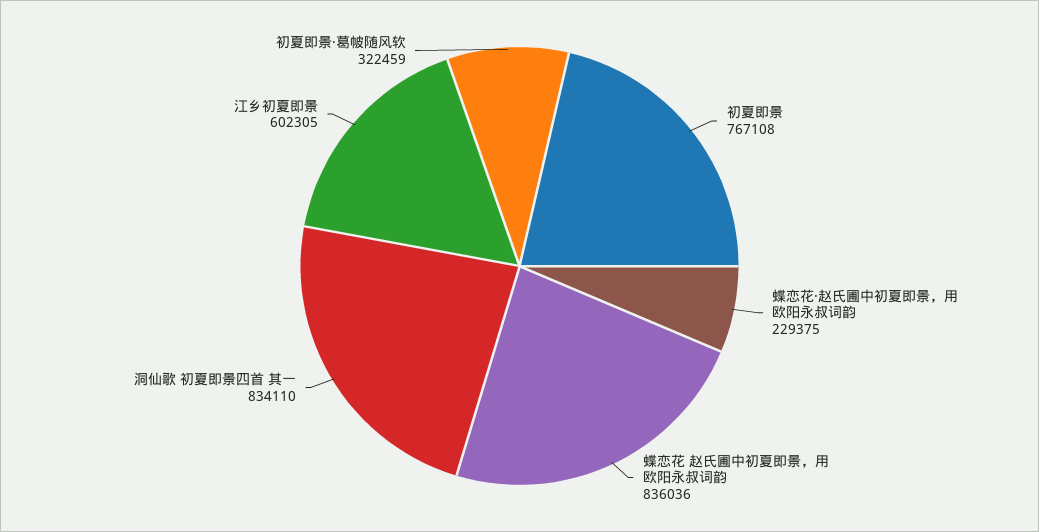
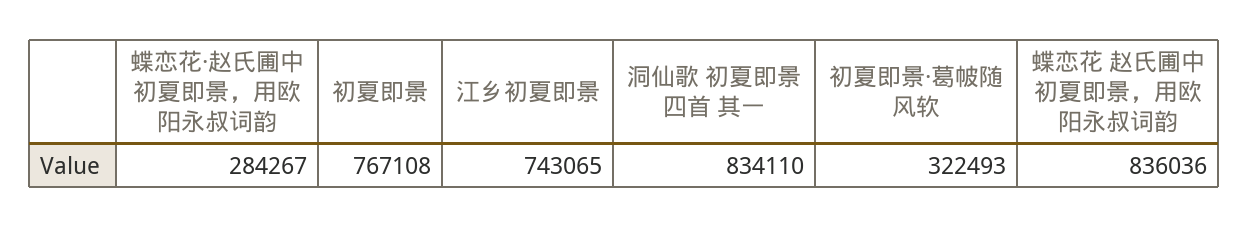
蝶恋花·赵氏圃中初夏即景，用欧阳永叔词韵: 229375 -> 284267
江乡初夏即景: 602305 -> 743065
初夏即景·葛帔随风软: 322459 -> 322493

